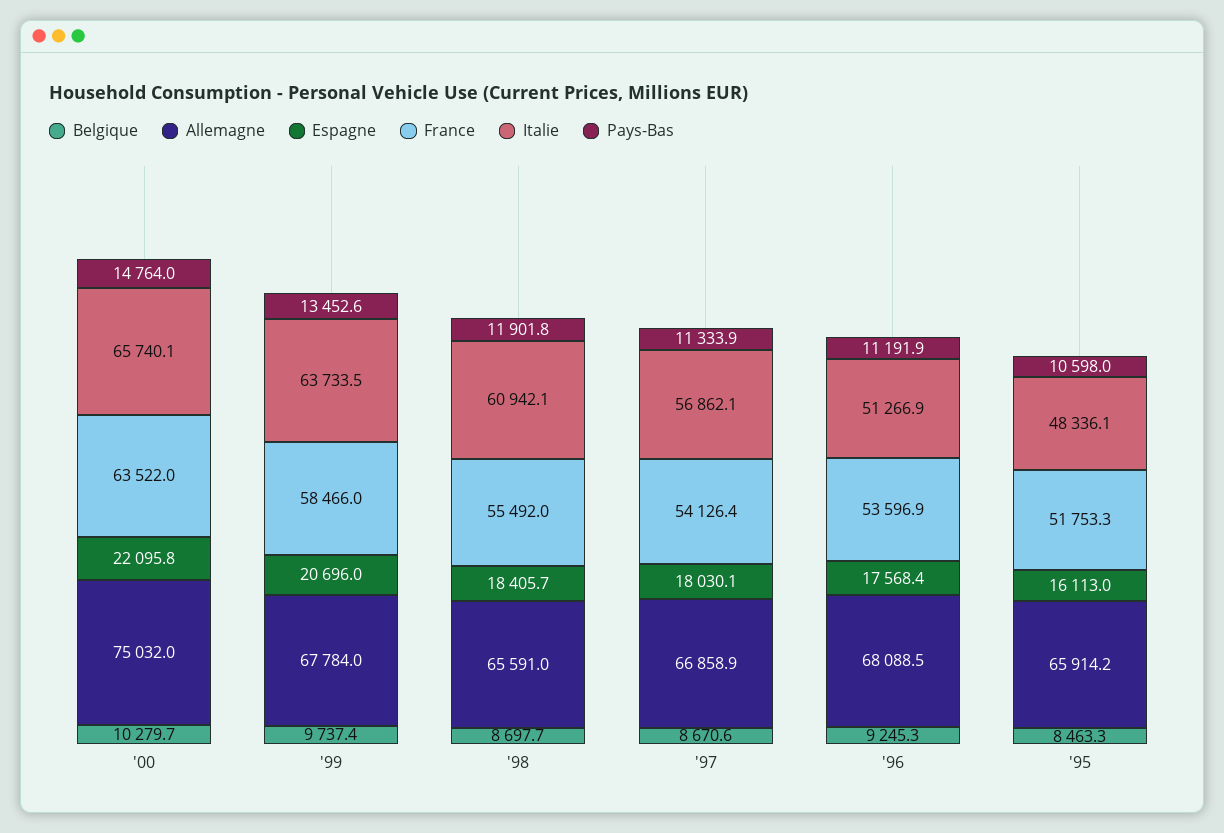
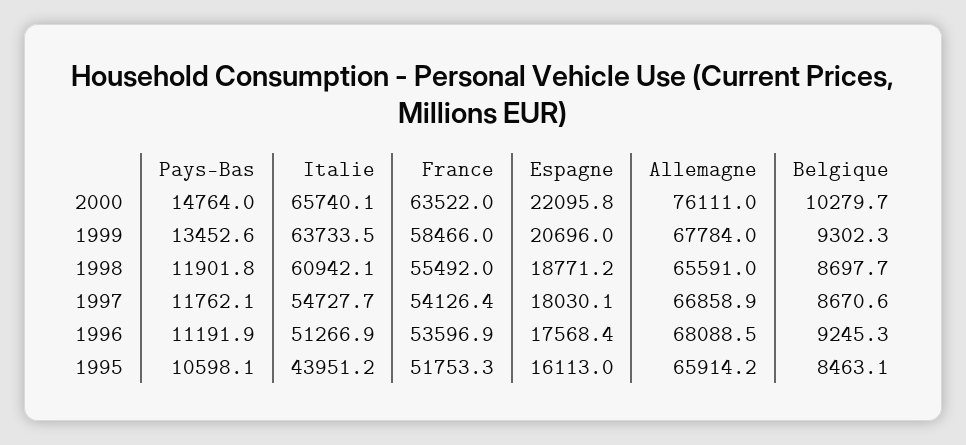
Allemagne, '00: 75032 -> 76111
Belgique, '99: 9737.4 -> 9302.3
Espagne, '98: 18405.7 -> 18771.2
Italie, '97: 56862.1 -> 54727.7
Pays-Bas, '97: 11333.9 -> 11762.1
Belgique, '95: 8463.3 -> 8463.1
Italie, '95: 48336.1 -> 43951.2
Pays-Bas, '95: 10598 -> 10598.1

